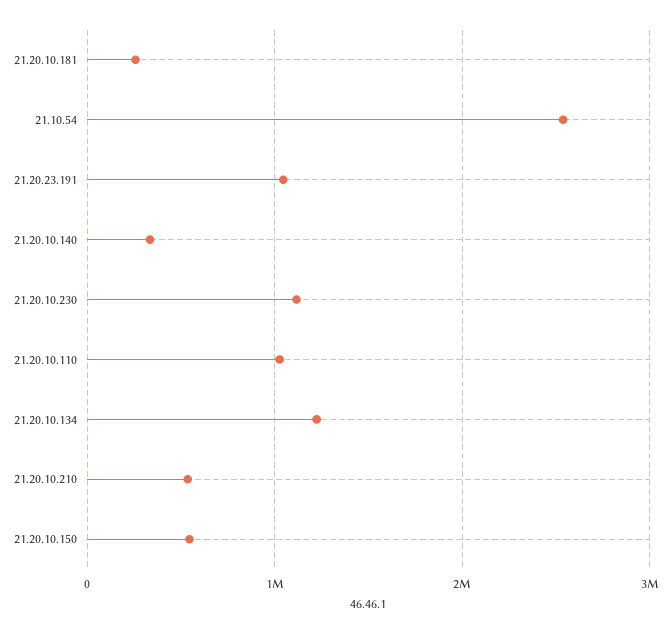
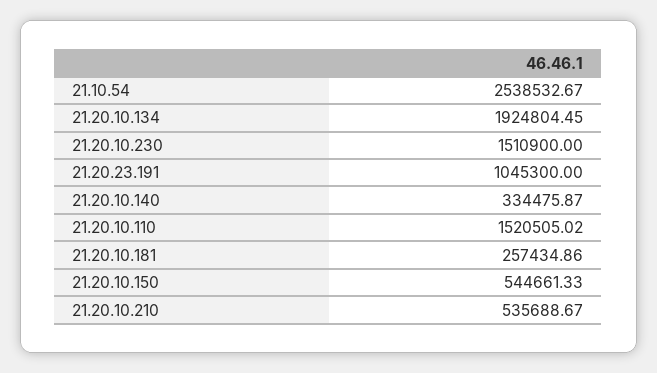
21.20.10.230: 1100000 -> 1510900
21.20.10.110: 1000000 -> 1520505.02
21.20.10.134: 1200000 -> 1924804.45

